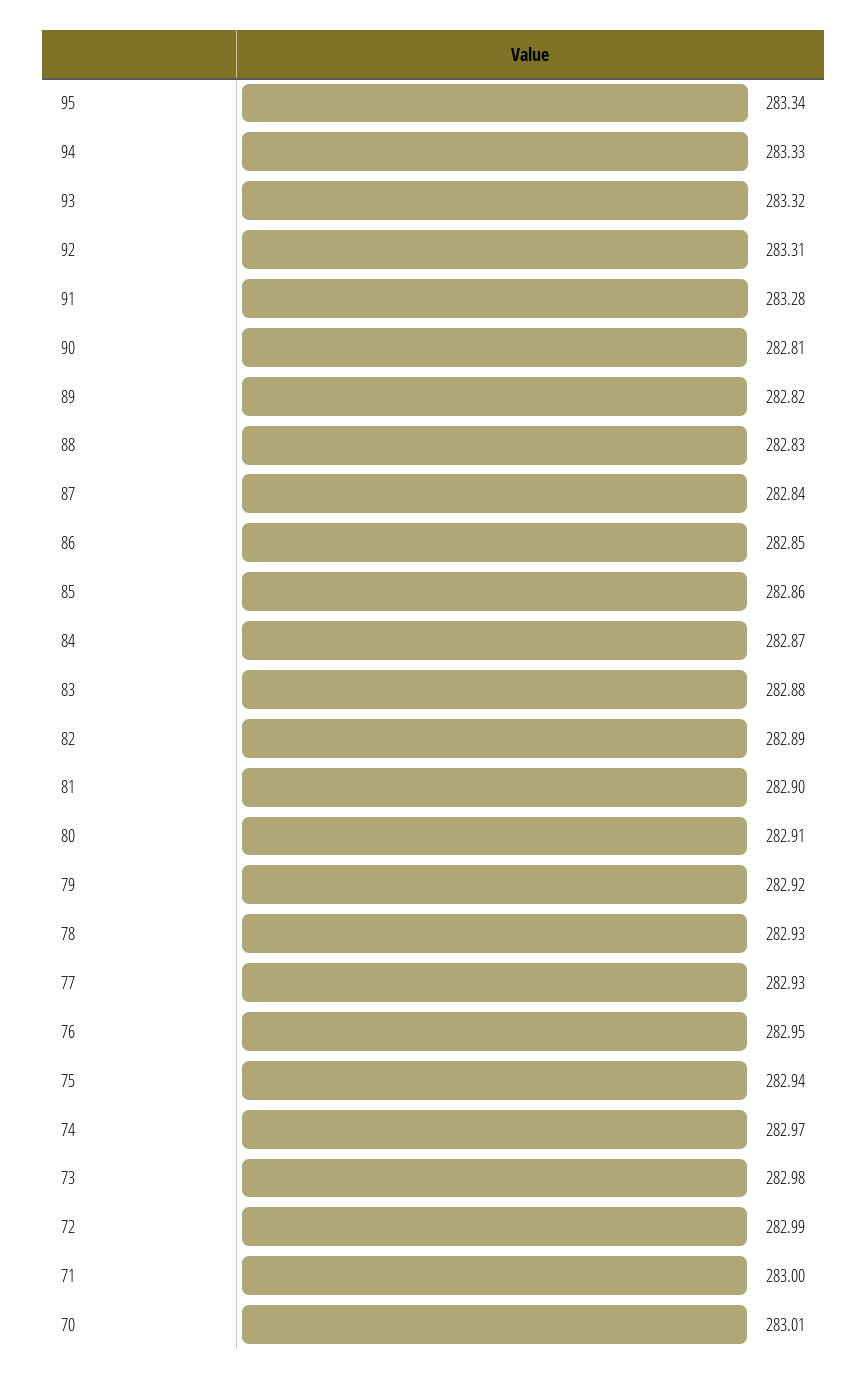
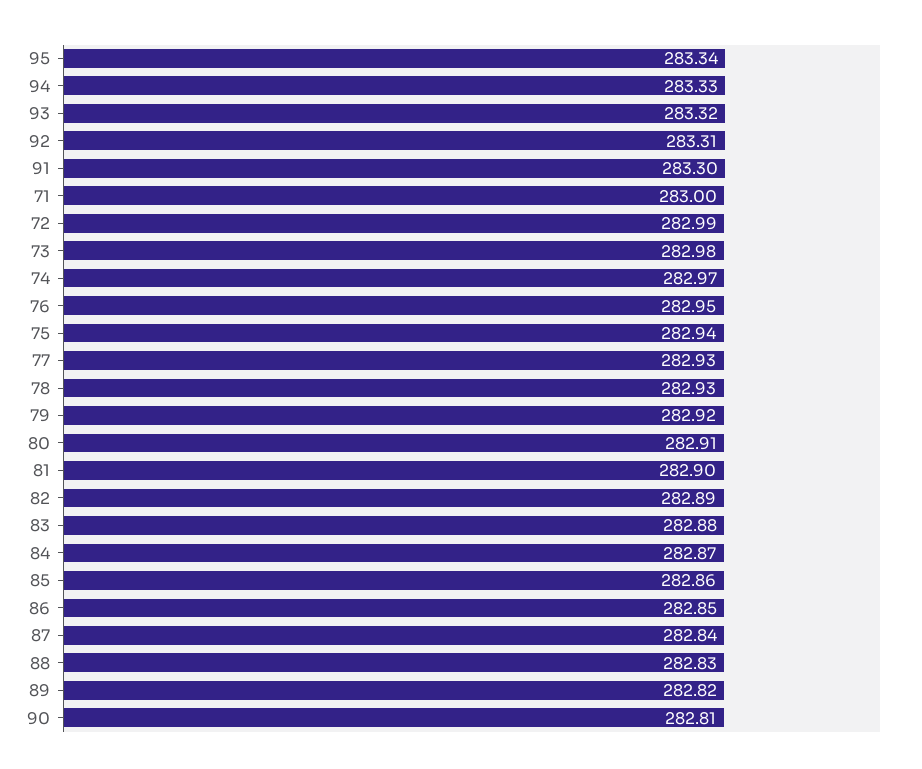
91: 283.28 -> 283.3
70: 283.01 -> none

